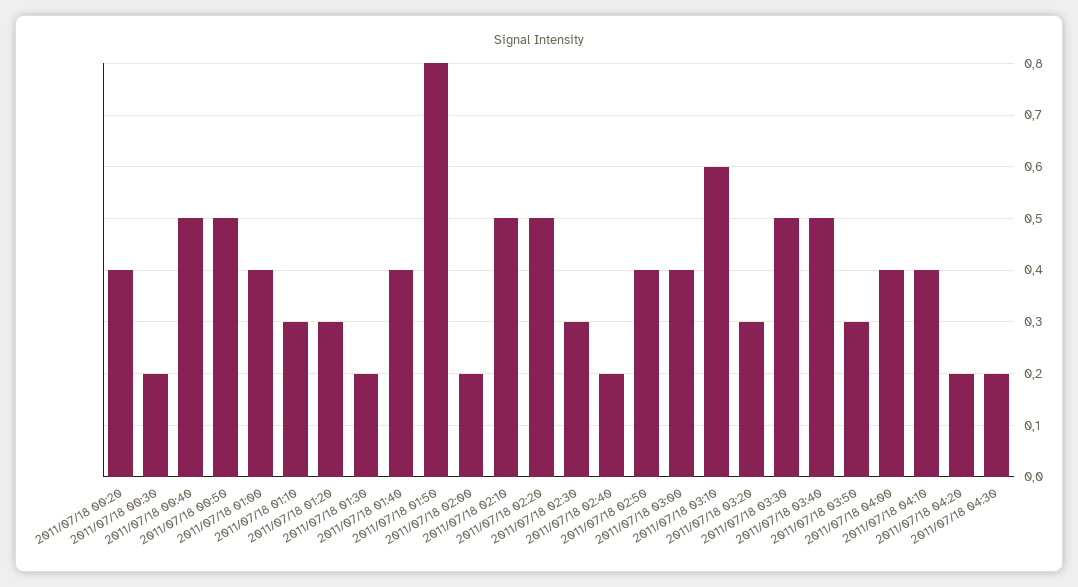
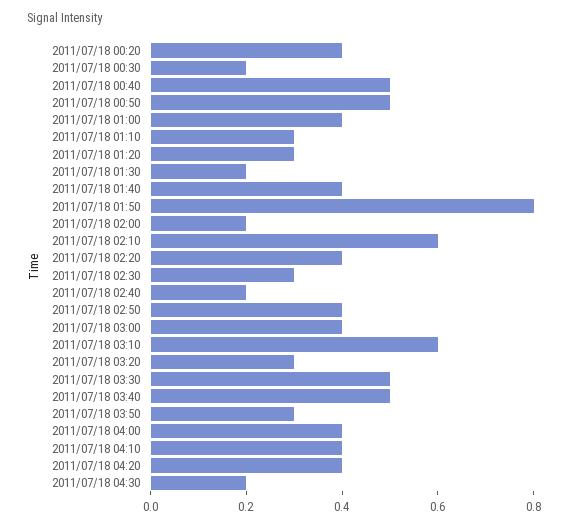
2011/07/18 02:10: 0.5 -> 0.6
2011/07/18 02:20: 0.5 -> 0.4
2011/07/18 04:20: 0.2 -> 0.4

